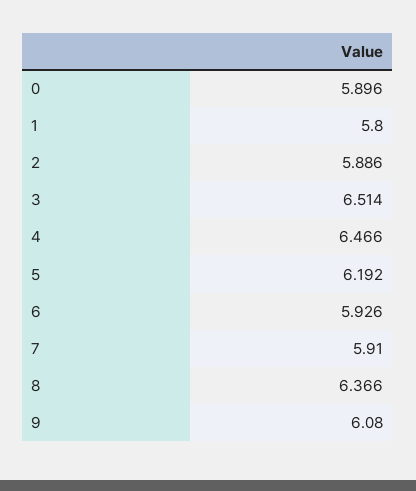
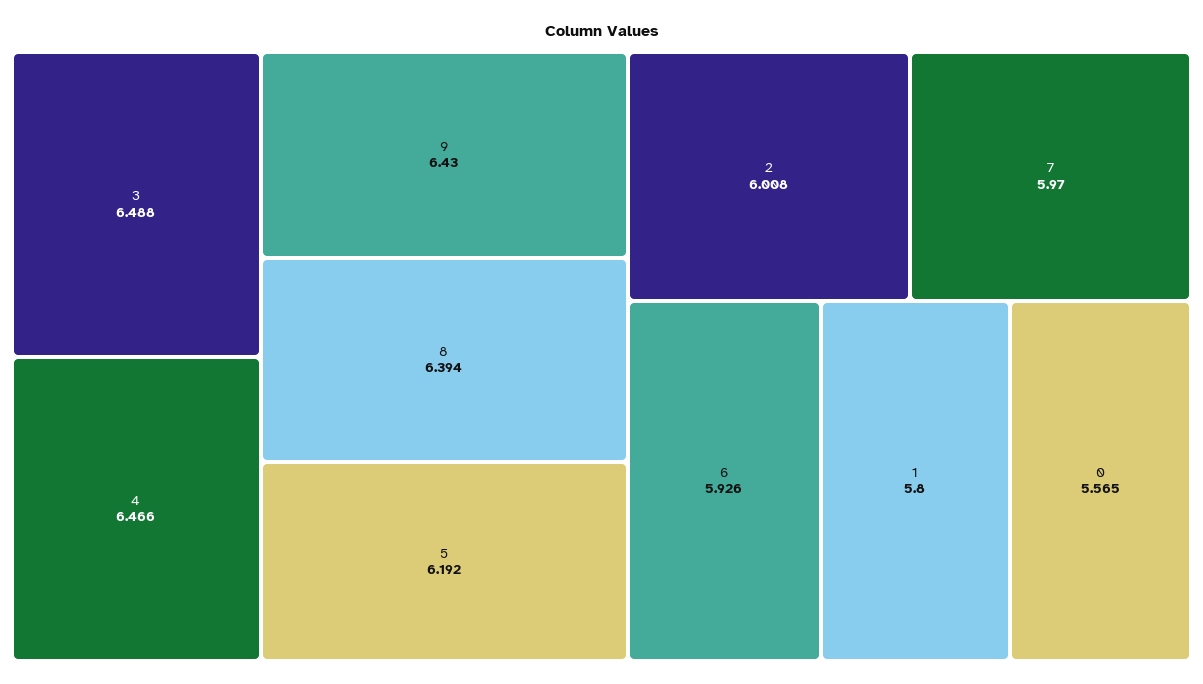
0: 5.896 -> 5.565
2: 5.886 -> 6.008
3: 6.514 -> 6.488
7: 5.91 -> 5.97
8: 6.366 -> 6.394
9: 6.08 -> 6.43

